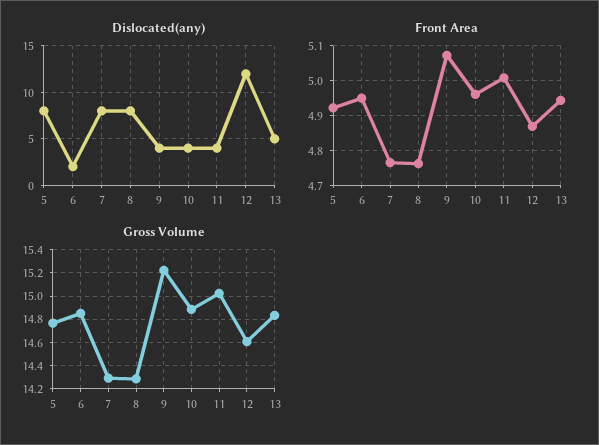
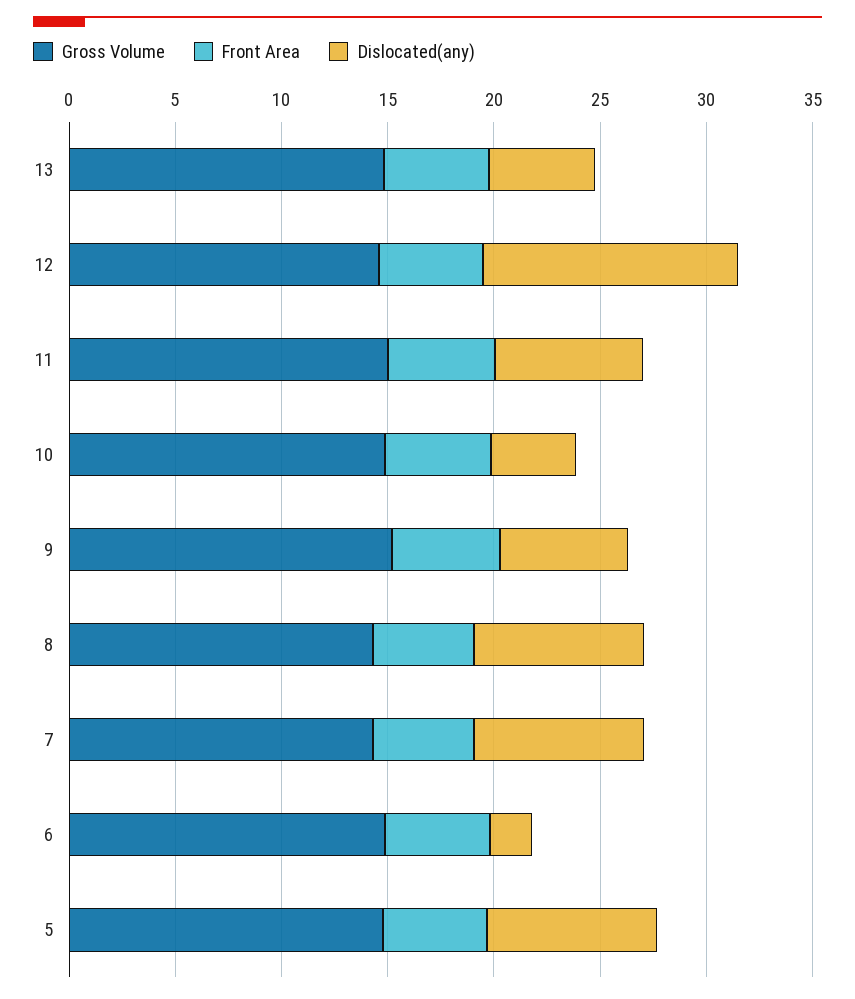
Dislocated(any), 9: 4 -> 6
Dislocated(any), 11: 4 -> 7

